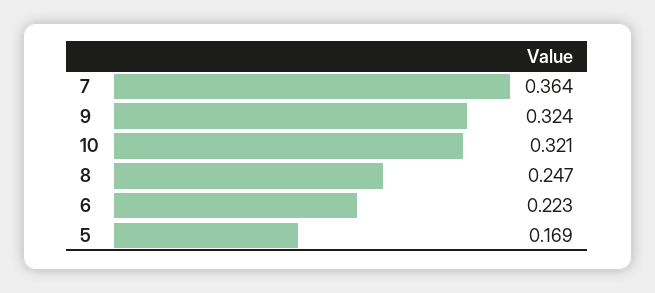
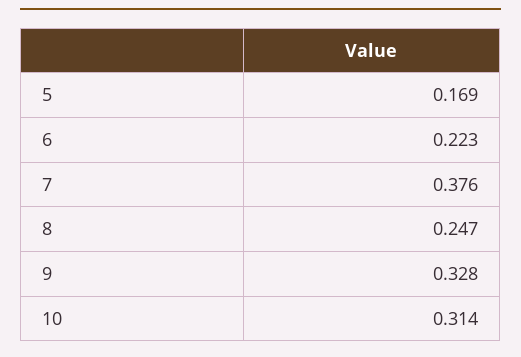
7: 0.364 -> 0.376
9: 0.324 -> 0.328
10: 0.321 -> 0.314

